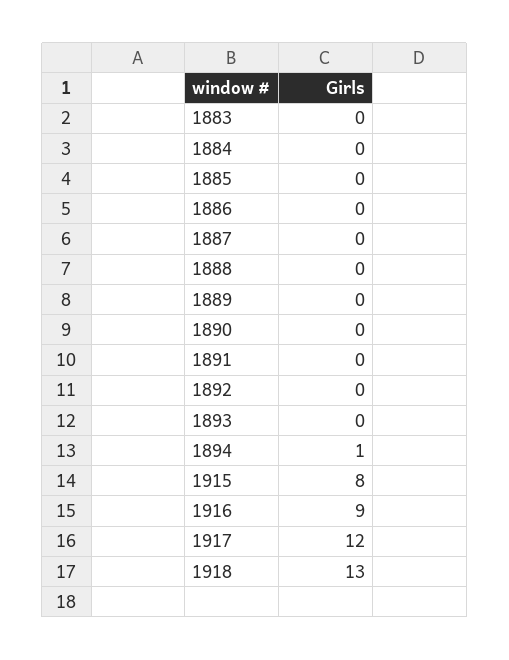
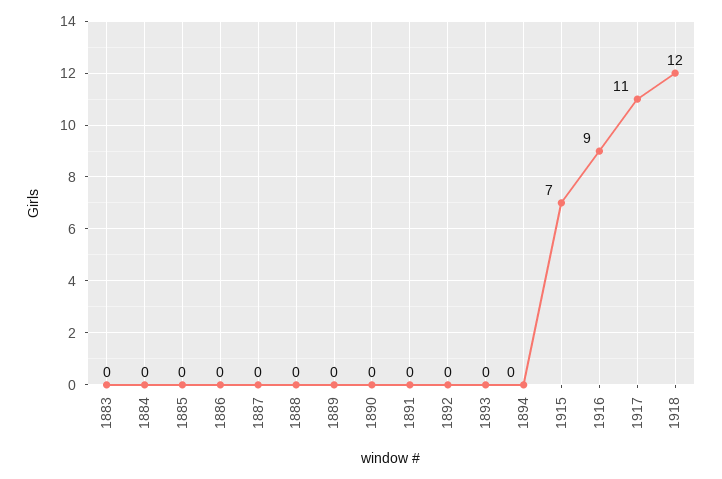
1894: 1 -> 0
1915: 8 -> 7
1917: 12 -> 11
1918: 13 -> 12

